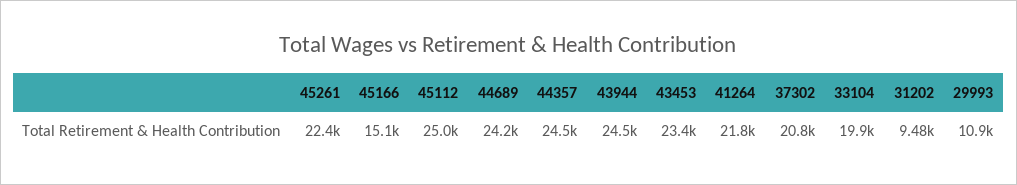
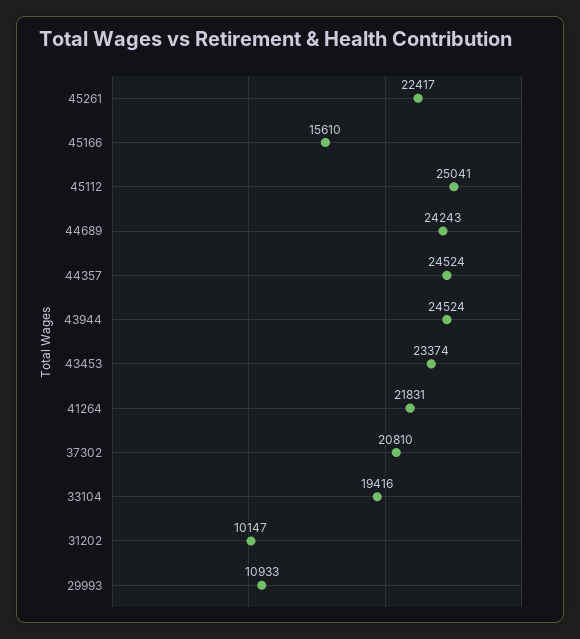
45166: 15100 -> 15610
33104: 19900 -> 19416
31202: 9480 -> 10147

